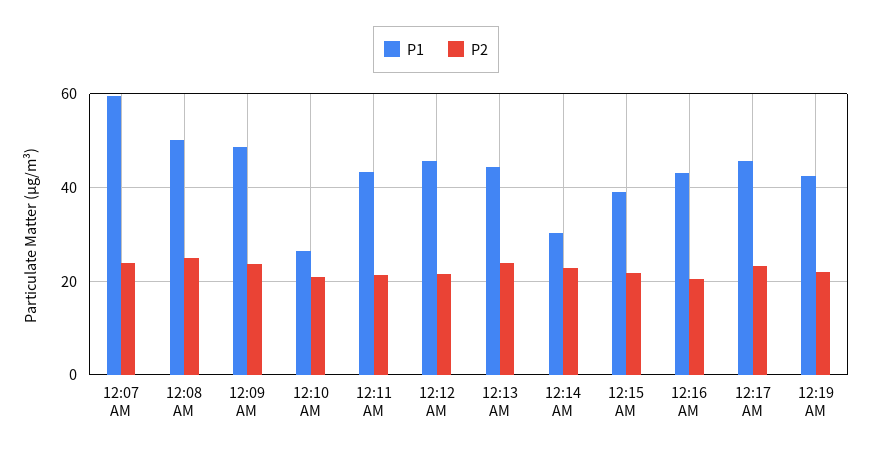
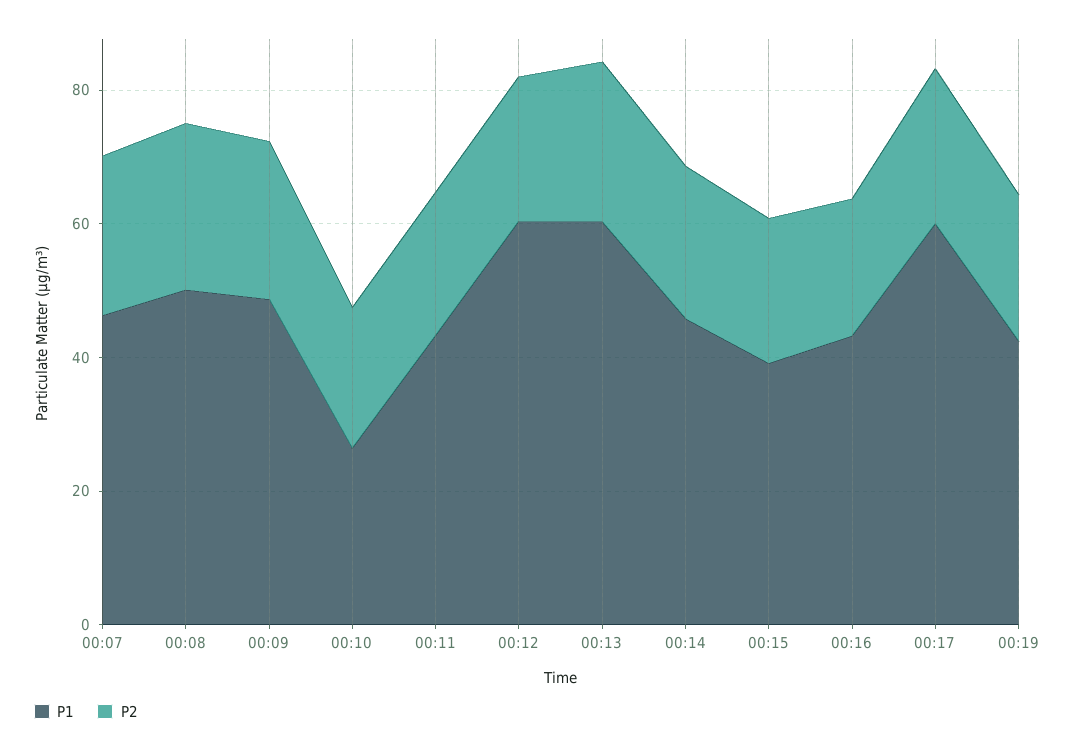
P1, 12:07 AM: 60 -> 45
P1, 12:12 AM: 46 -> 60
P1, 12:13 AM: 44 -> 60
P1, 12:14 AM: 30 -> 45
P1, 12:17 AM: 46 -> 60

